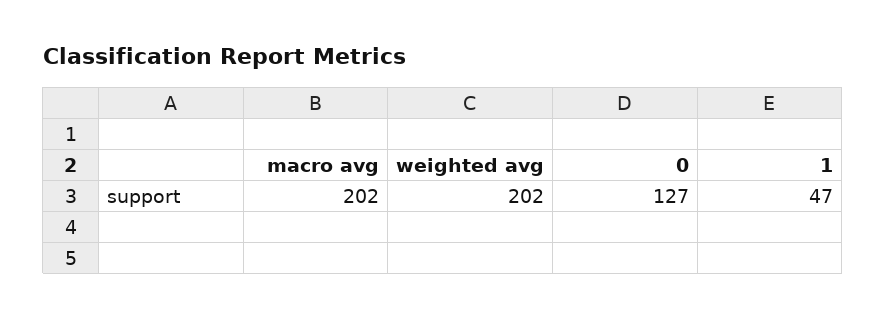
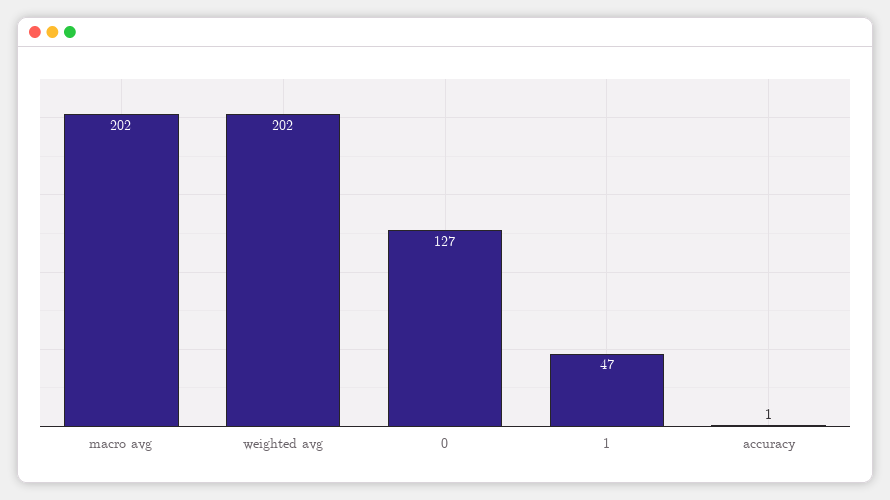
accuracy: none -> 1

